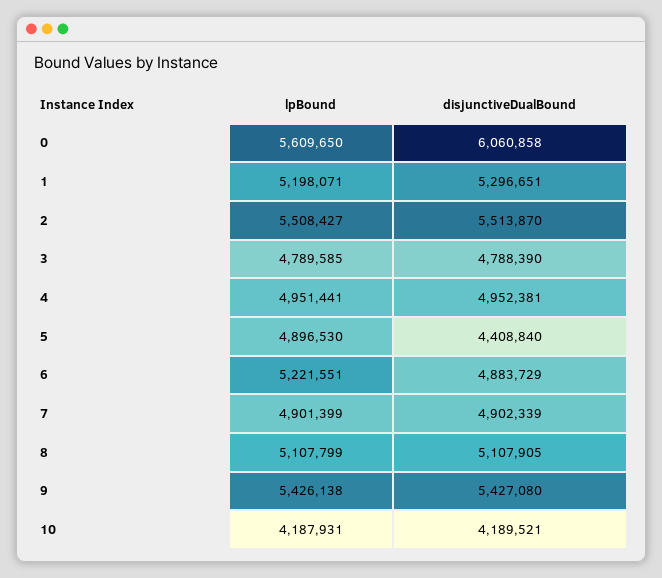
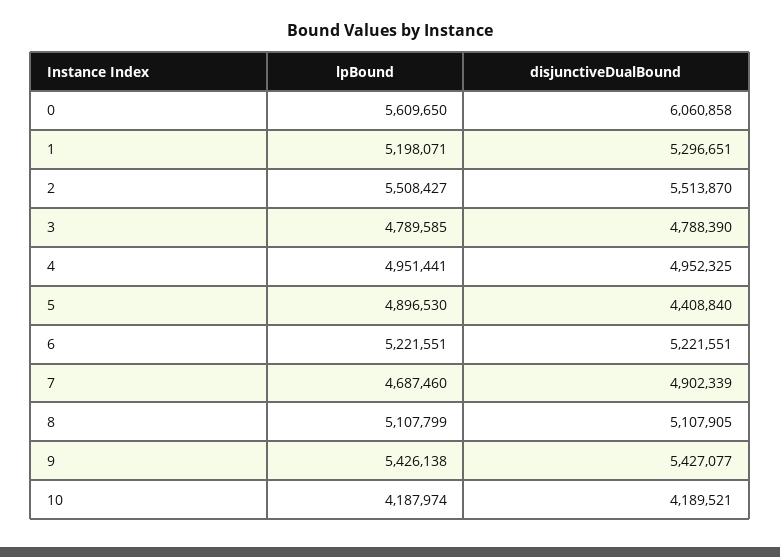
disjunctiveDualBound, 4: 4952381 -> 4952325
disjunctiveDualBound, 6: 4883729 -> 5221551
lpBound, 7: 4901399 -> 4687460
disjunctiveDualBound, 9: 5427080 -> 5427077
lpBound, 10: 4187931 -> 4187974

